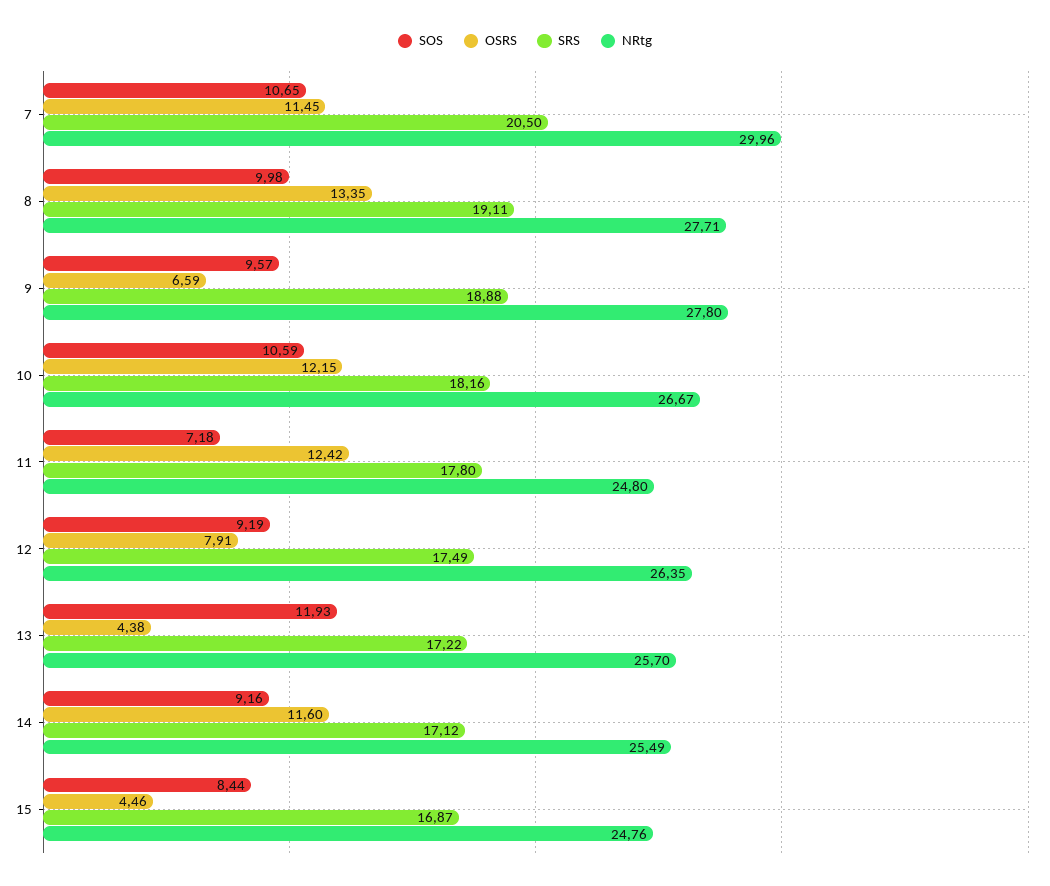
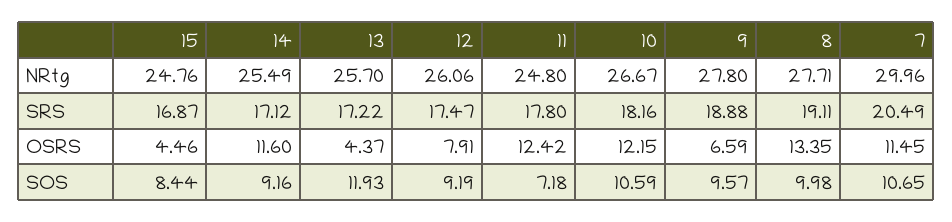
SRS, 7: 20.5 -> 20.49
SRS, 12: 17.49 -> 17.47
NRtg, 12: 26.35 -> 26.06
OSRS, 13: 4.38 -> 4.37

